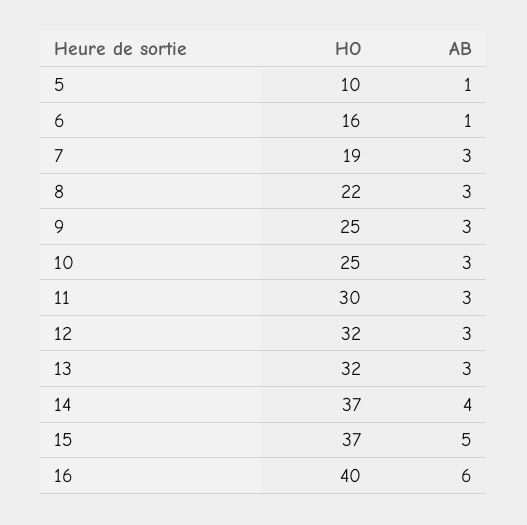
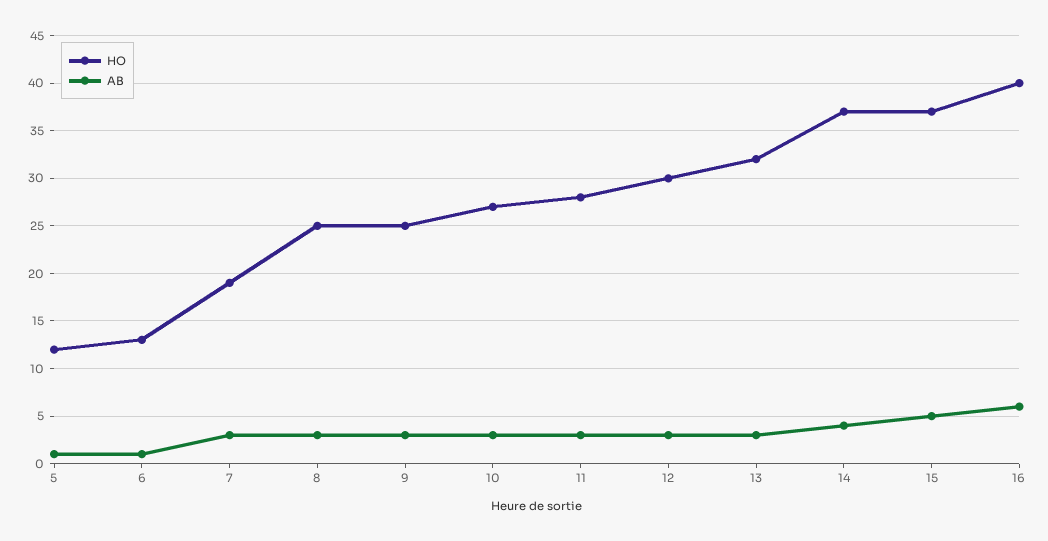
HO, 5: 10 -> 12
HO, 6: 16 -> 13
HO, 8: 22 -> 25
HO, 10: 25 -> 27
HO, 11: 30 -> 28
HO, 12: 32 -> 30

